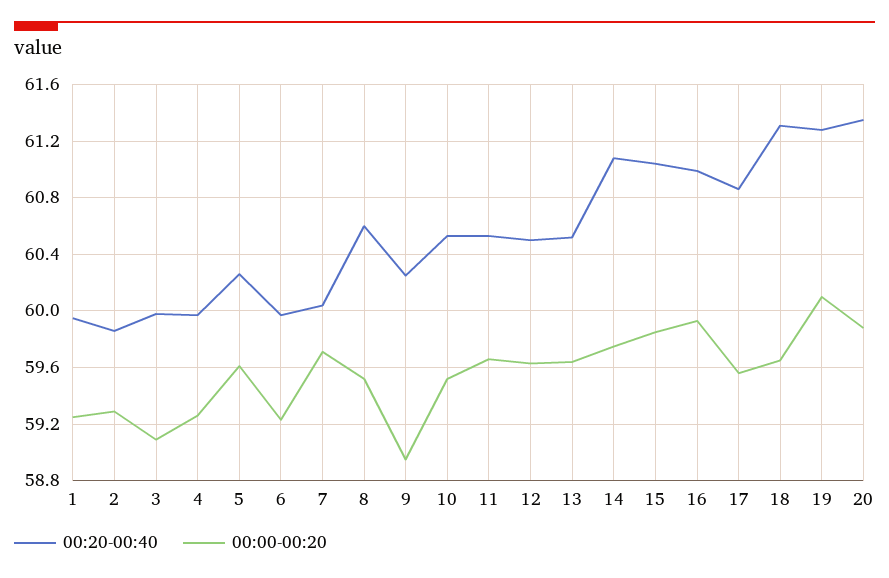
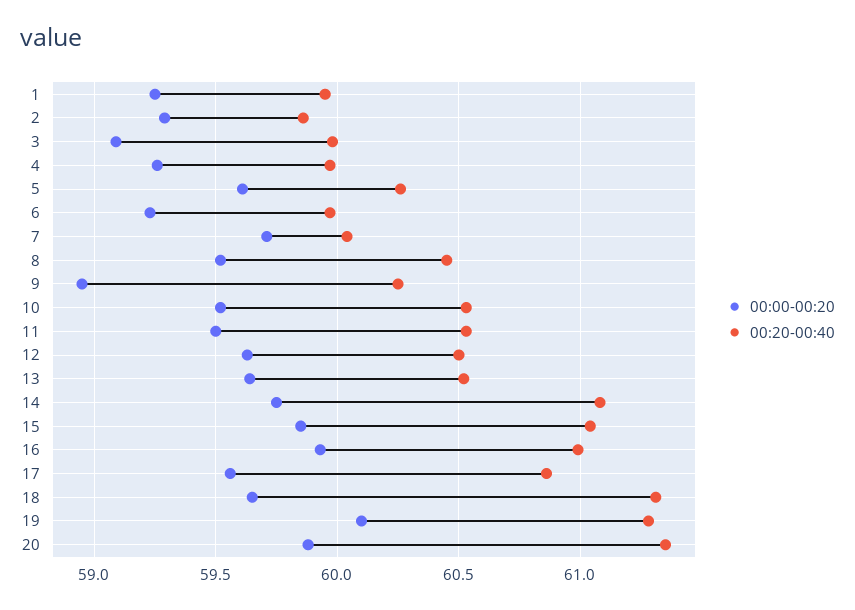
00:20-00:40, 8: 60.6 -> 60.45
00:00-00:20, 11: 59.65 -> 59.5

